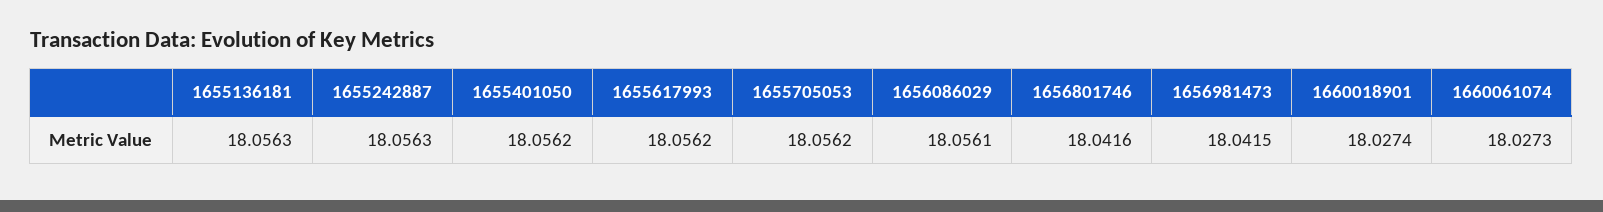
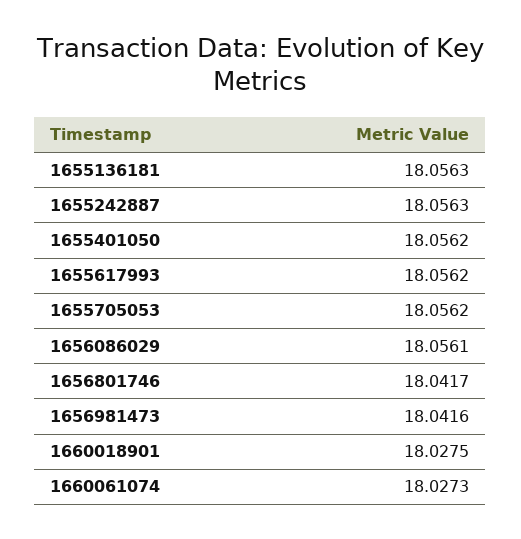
1656801746: 18.0416 -> 18.0417
1656981473: 18.0415 -> 18.0416
1660018901: 18.0274 -> 18.0275

